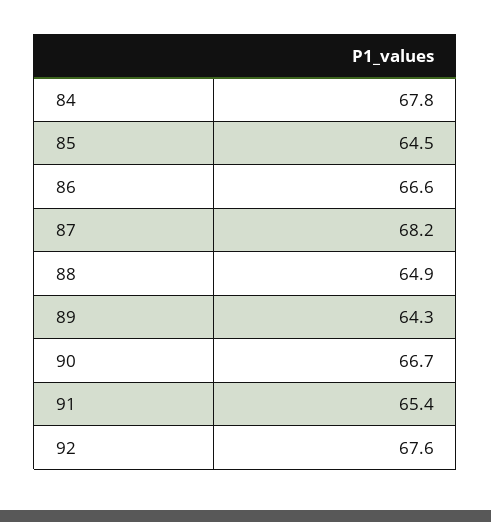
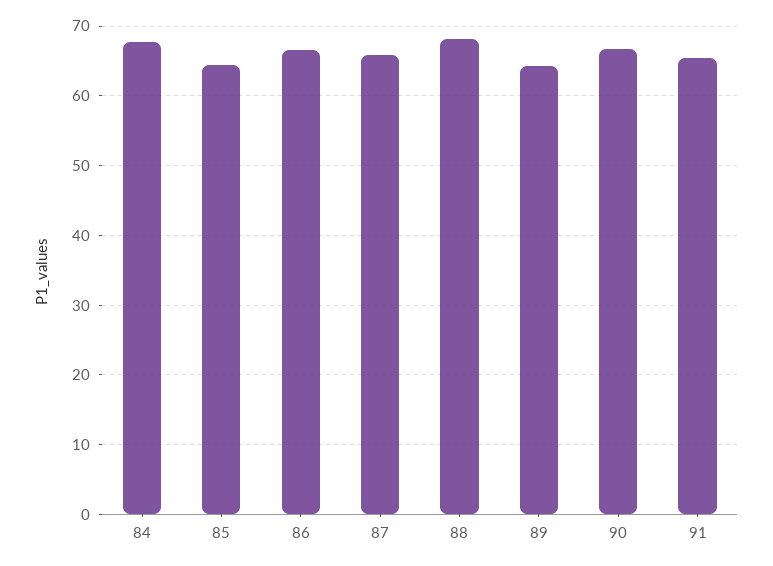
87: 68.2 -> 66
88: 64.9 -> 68
92: 67.6 -> none

